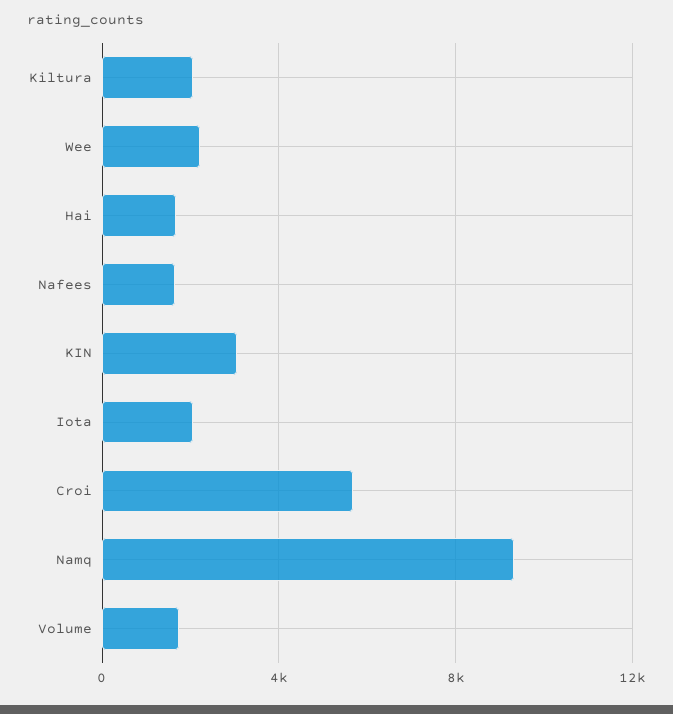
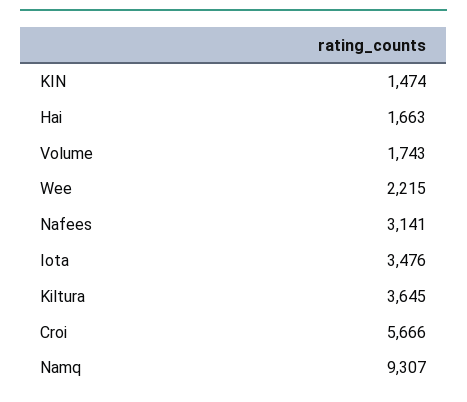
Kiltura: 2000 -> 3645
Nafees: 1500 -> 3141
KIN: 3000 -> 1474
Iota: 2000 -> 3476

